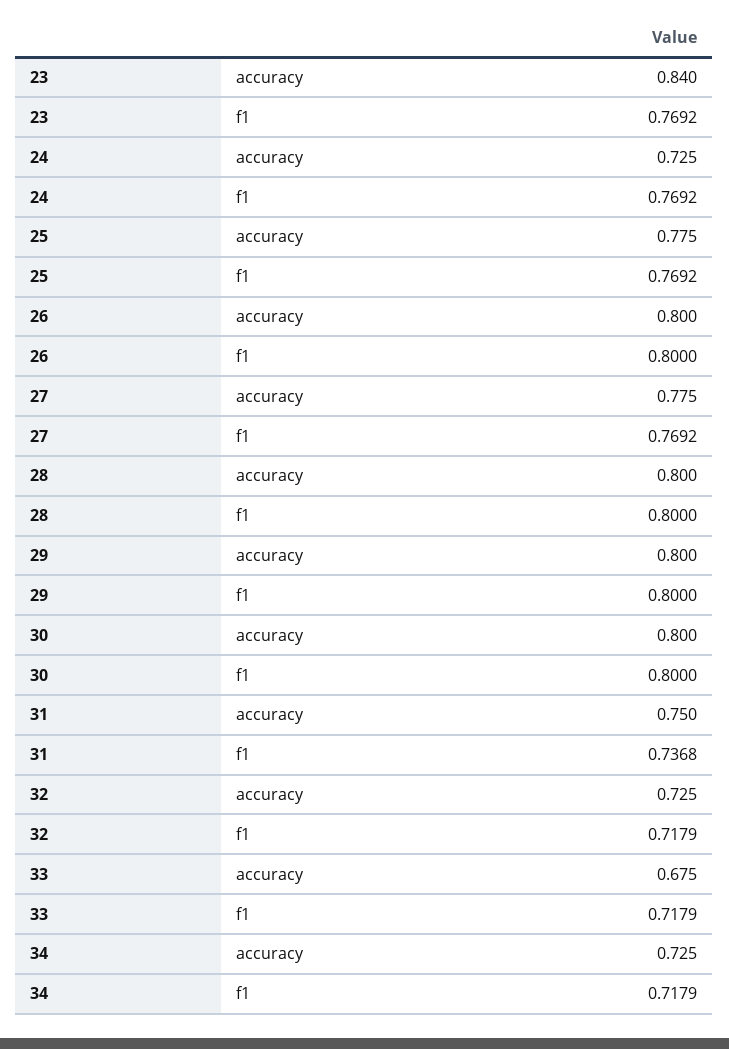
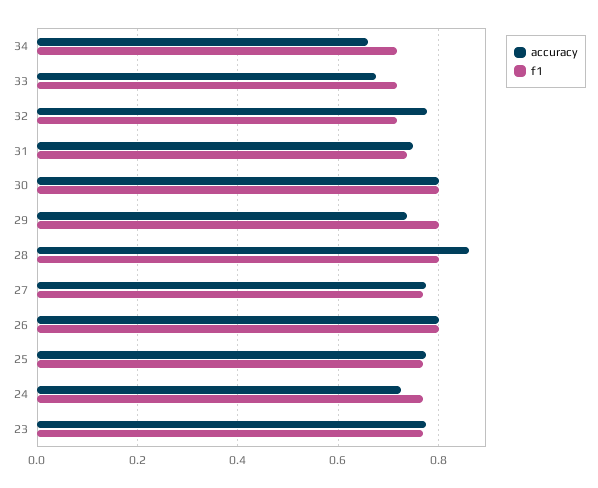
accuracy, 23: 0.84 -> 0.78
accuracy, 28: 0.8 -> 0.86
accuracy, 29: 0.8 -> 0.74
accuracy, 32: 0.725 -> 0.78
accuracy, 34: 0.725 -> 0.66

